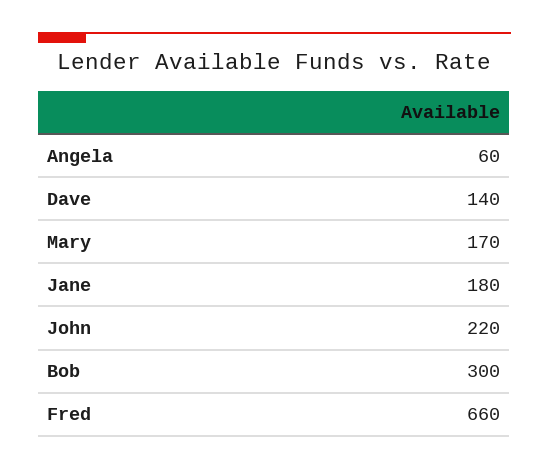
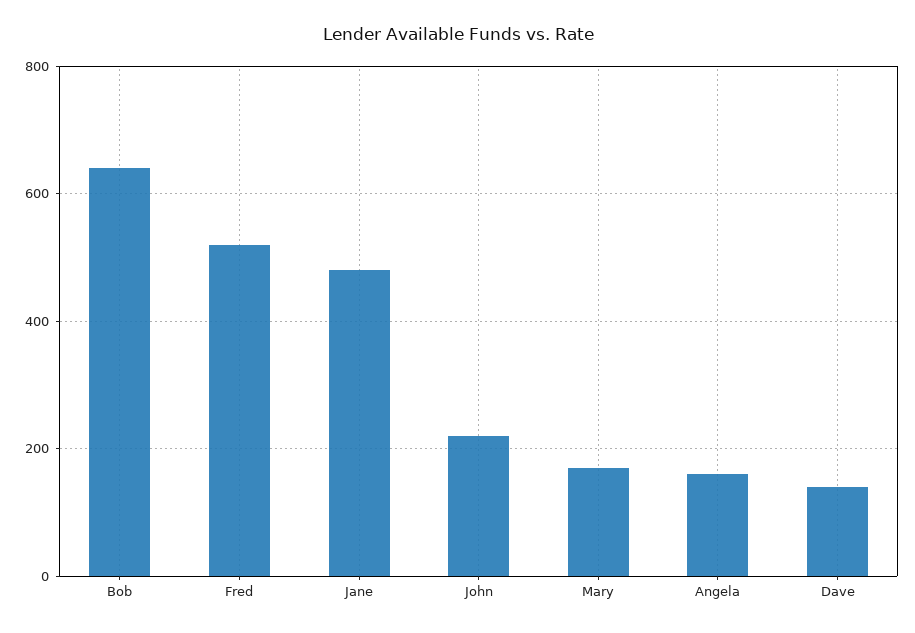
Angela: 60 -> 160
Jane: 180 -> 480
Bob: 300 -> 640
Fred: 660 -> 520

